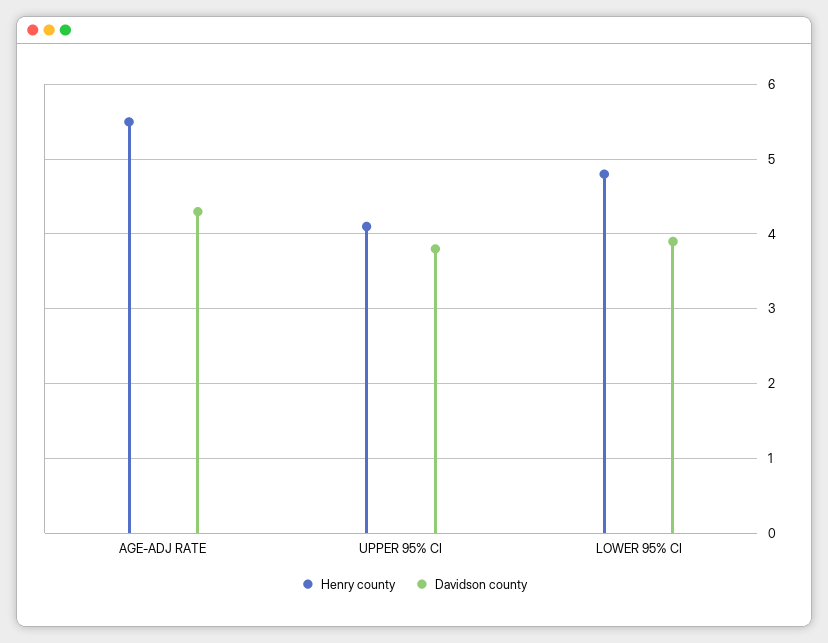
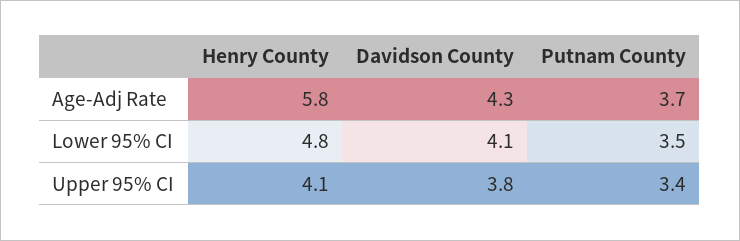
Henry county, AGE-ADJ RATE: 5.5 -> 5.8
Davidson county, LOWER 95% CI: 3.9 -> 4.1
Putnam County, AGE-ADJ RATE: none -> 3.7
Putnam County, LOWER 95% CI: none -> 3.5
Putnam County, UPPER 95% CI: none -> 3.4

